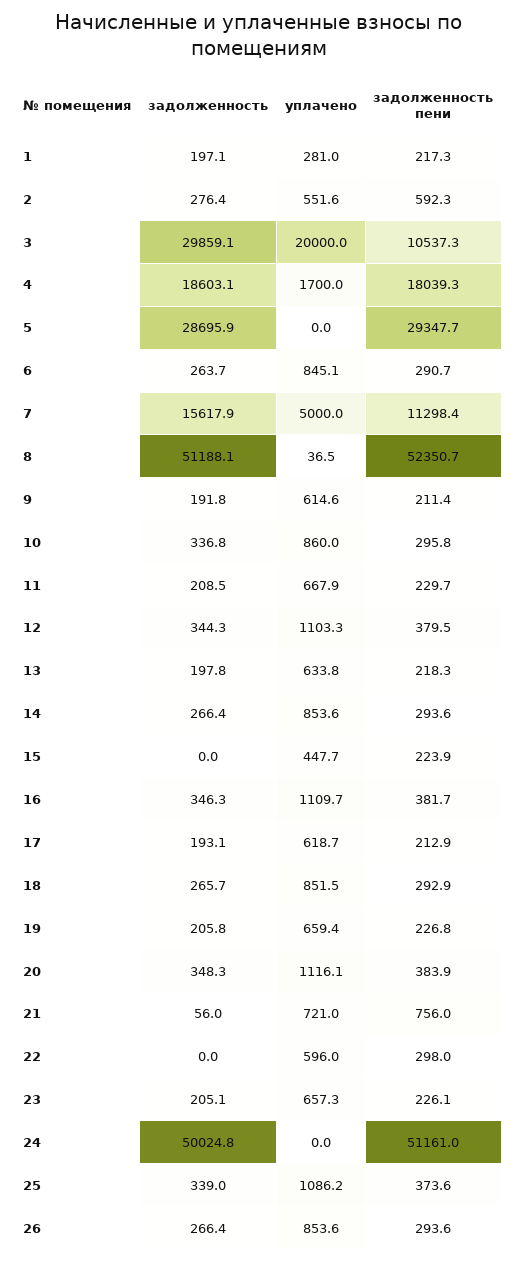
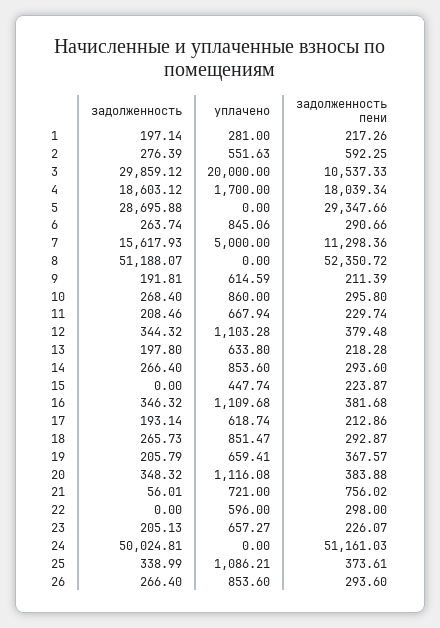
уплачено, 8: 36.5 -> 0
задолженность, 10: 336.8 -> 268.4
задолженность пени, 19: 226.8 -> 367.57

